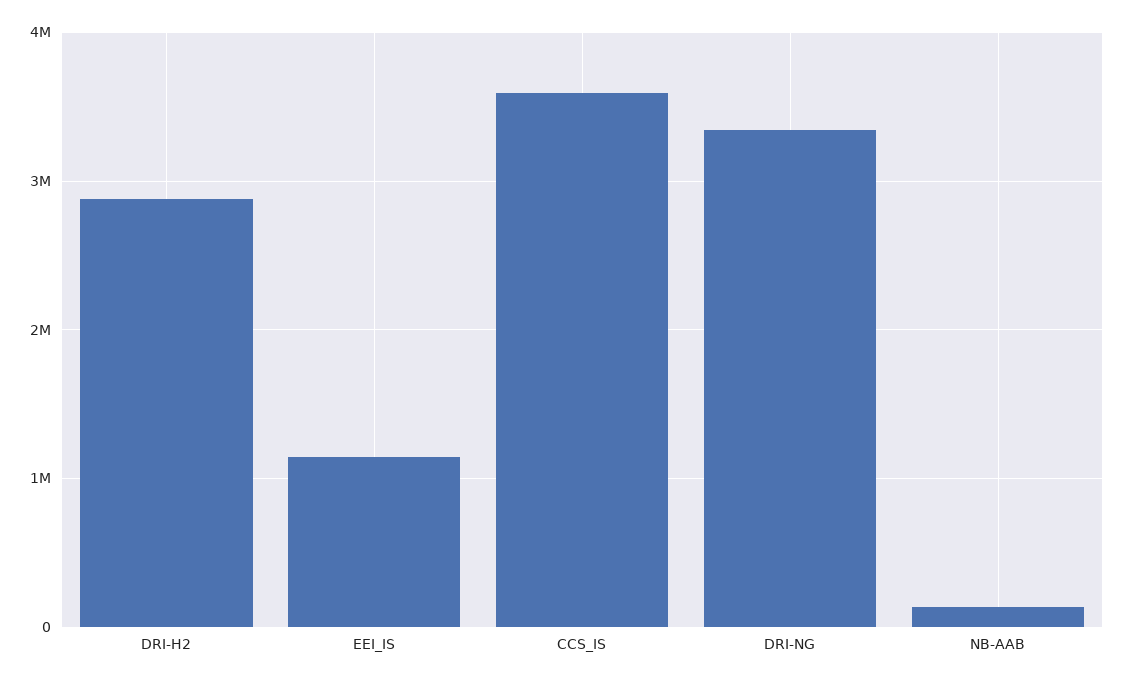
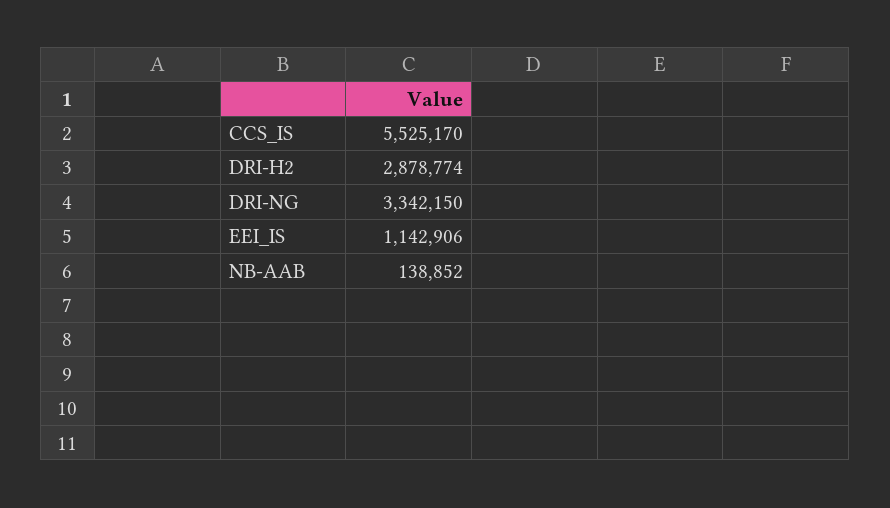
CCS_IS: 3600000 -> 5525170

